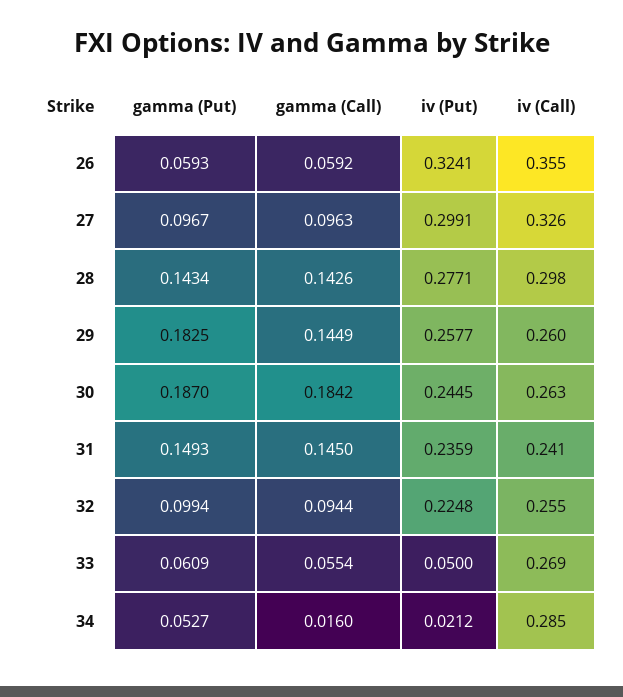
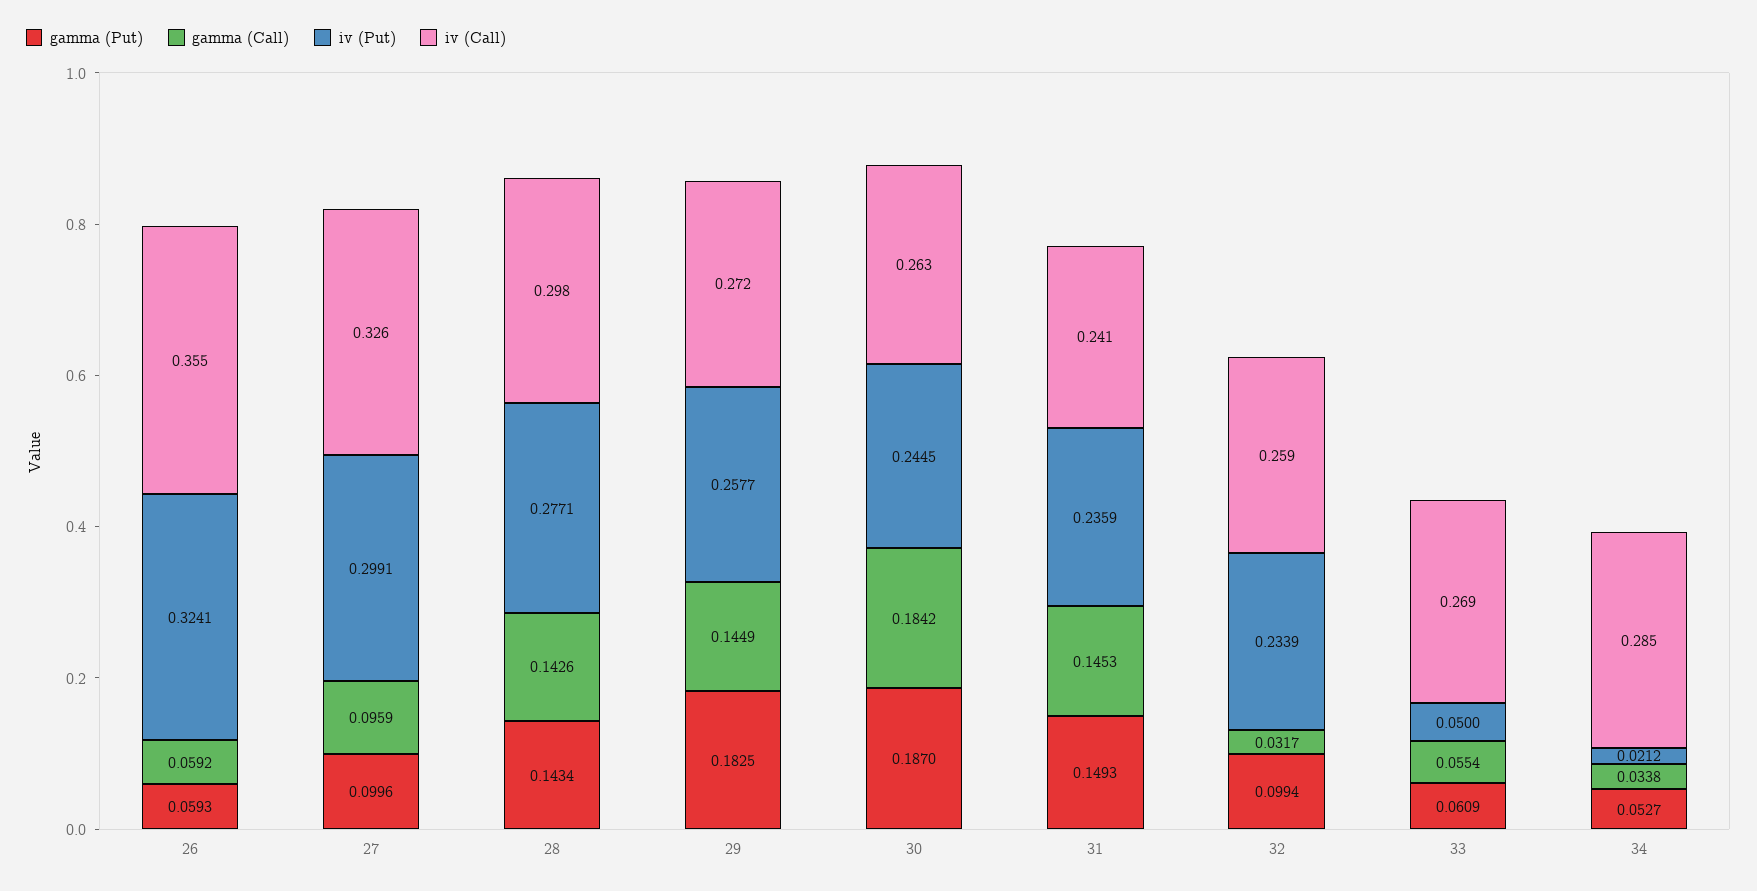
gamma (Put), 27: 0.0967 -> 0.0996
gamma (Call), 27: 0.0963 -> 0.0959
iv (Call), 29: 0.26 -> 0.272
gamma (Call), 31: 0.145 -> 0.1453
gamma (Call), 32: 0.0944 -> 0.0317
iv (Put), 32: 0.2248 -> 0.2339
iv (Call), 32: 0.255 -> 0.259
gamma (Call), 34: 0.016 -> 0.0338

